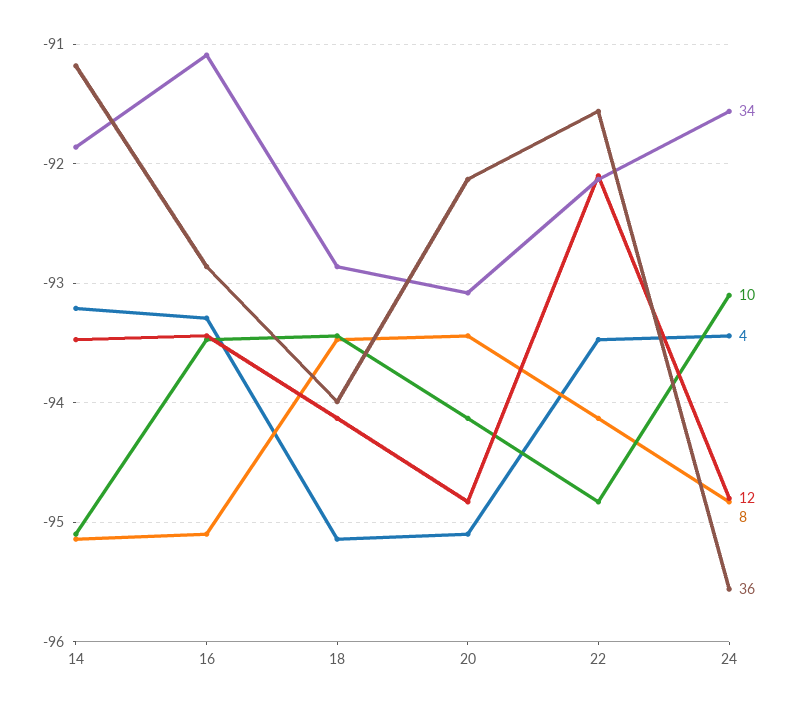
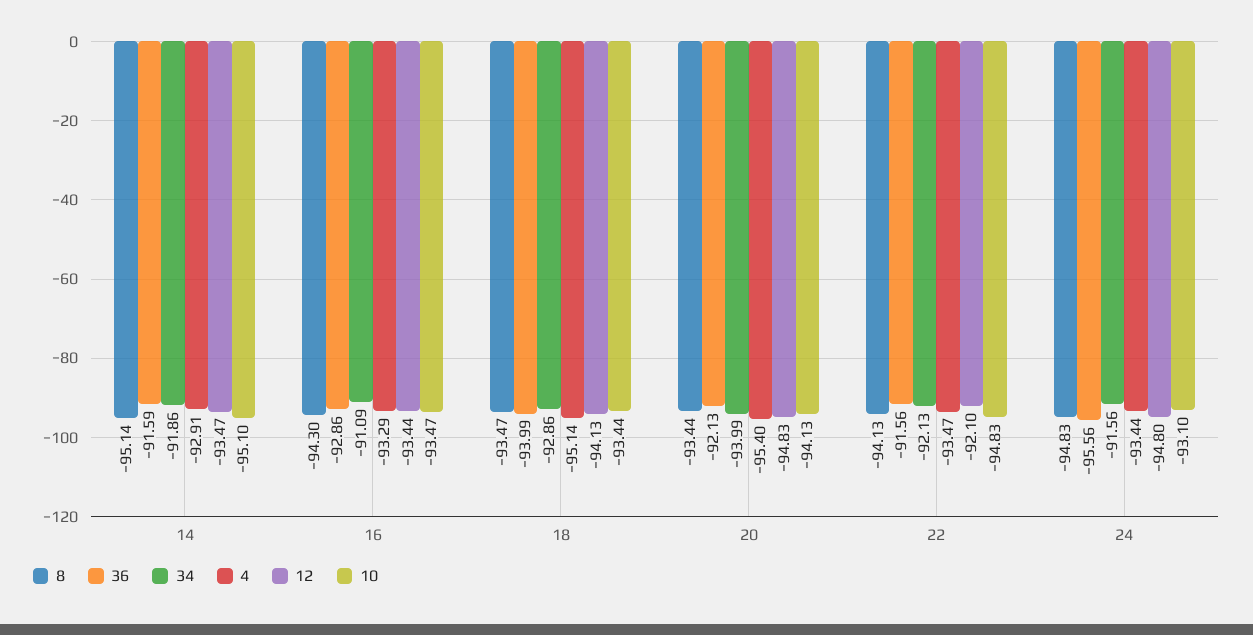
4, 14: -93.2 -> -92.91
36, 14: -91.2 -> -91.59
8, 16: -95.1 -> -94.3
34, 20: -93.1 -> -93.99
4, 20: -95.1 -> -95.4

